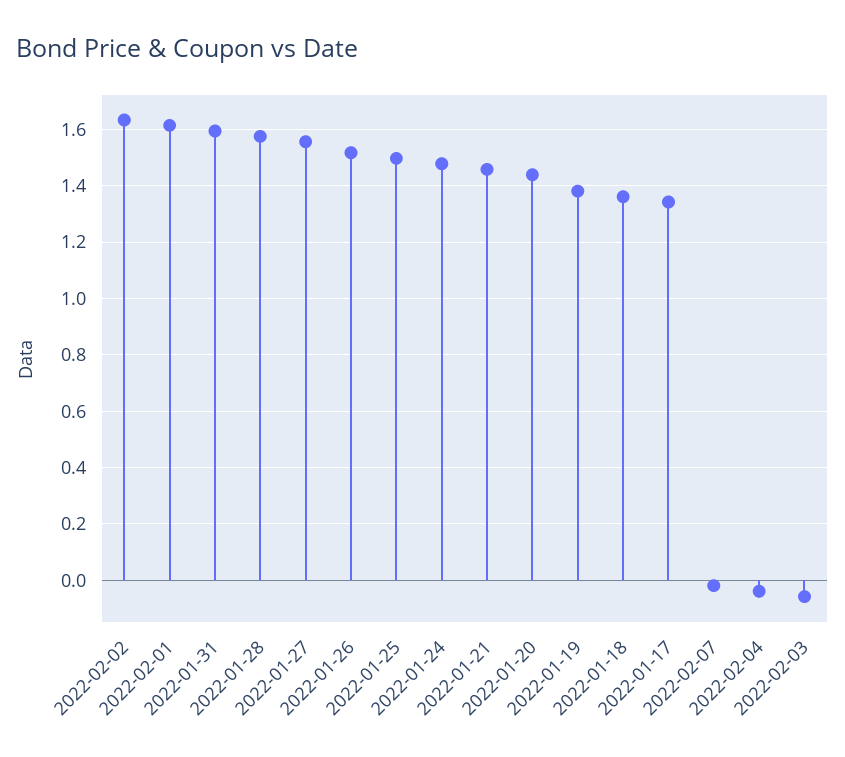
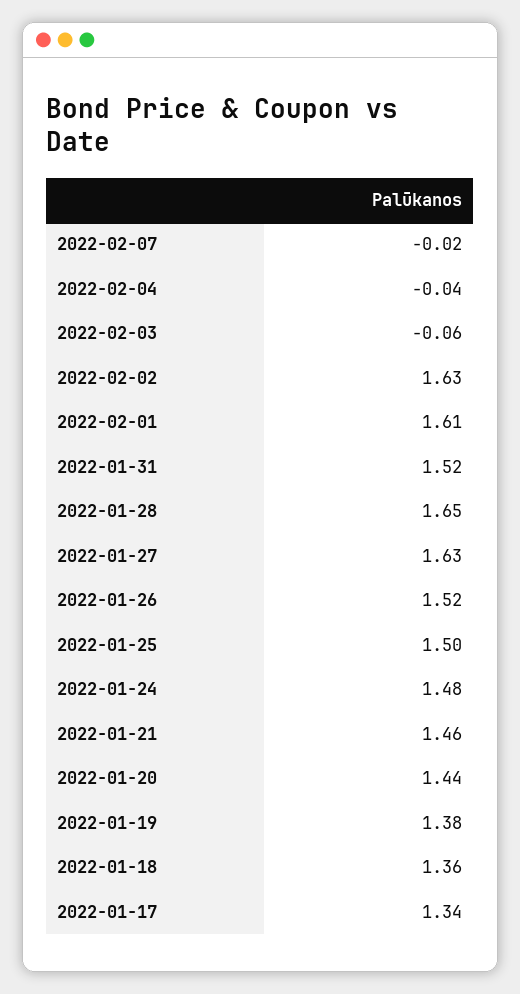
2022-01-31: 1.6 -> 1.52
2022-01-28: 1.575 -> 1.65
2022-01-27: 1.55 -> 1.63

